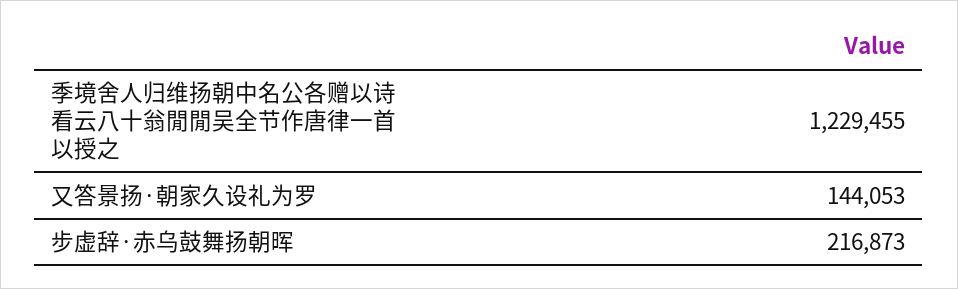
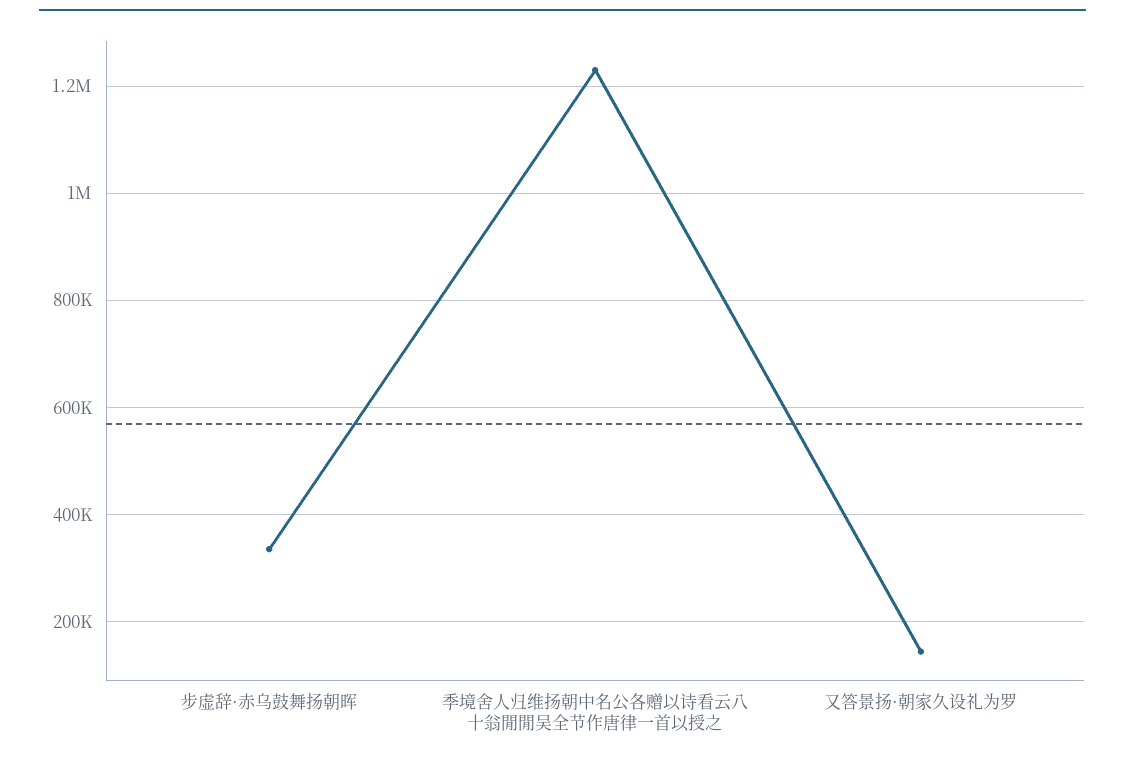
步虚辞·赤乌鼓舞扬朝晖: 216873 -> 340000

